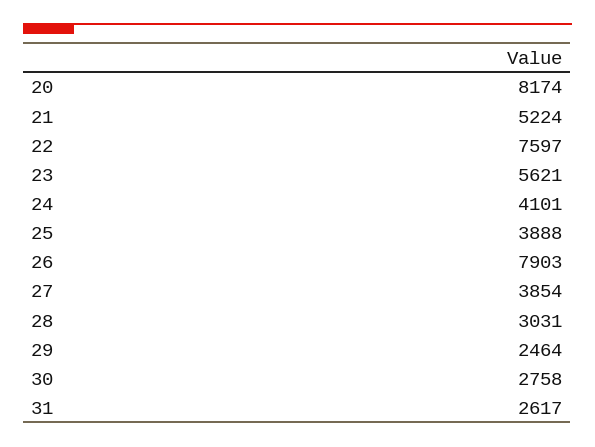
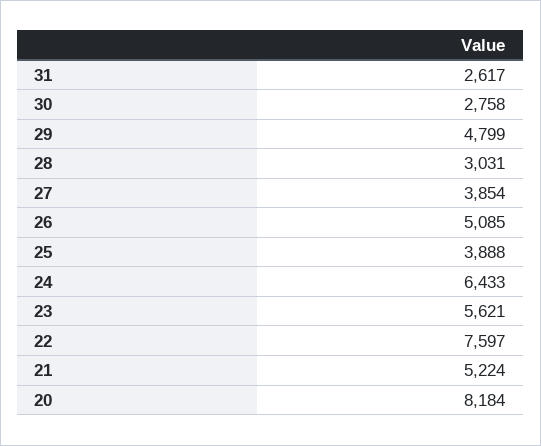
20: 8174 -> 8184
24: 4101 -> 6433
26: 7903 -> 5085
29: 2464 -> 4799

